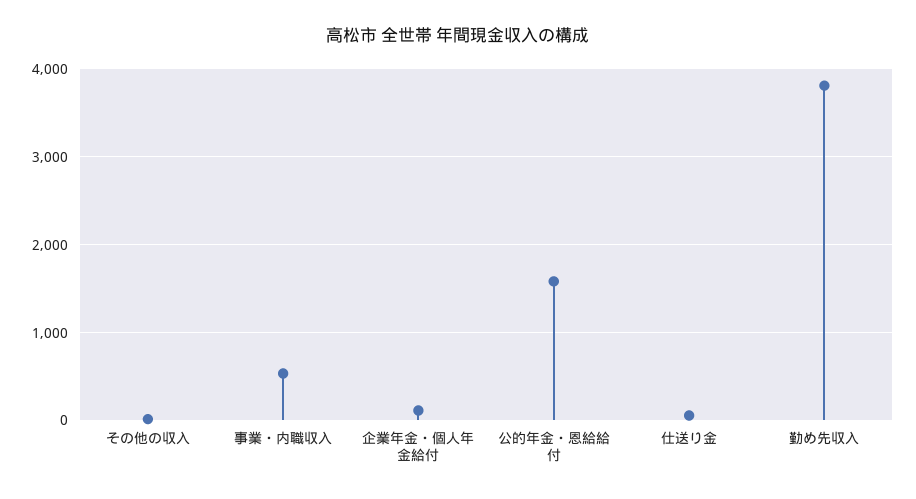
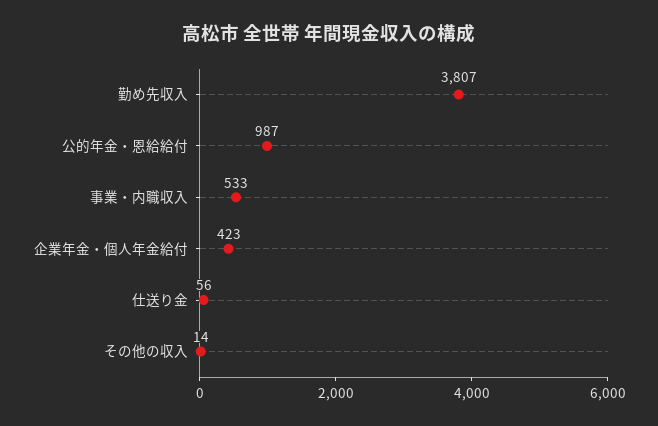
企業年金・個人年金給付: 100 -> 423
公的年金・恩給給付: 1600 -> 987

